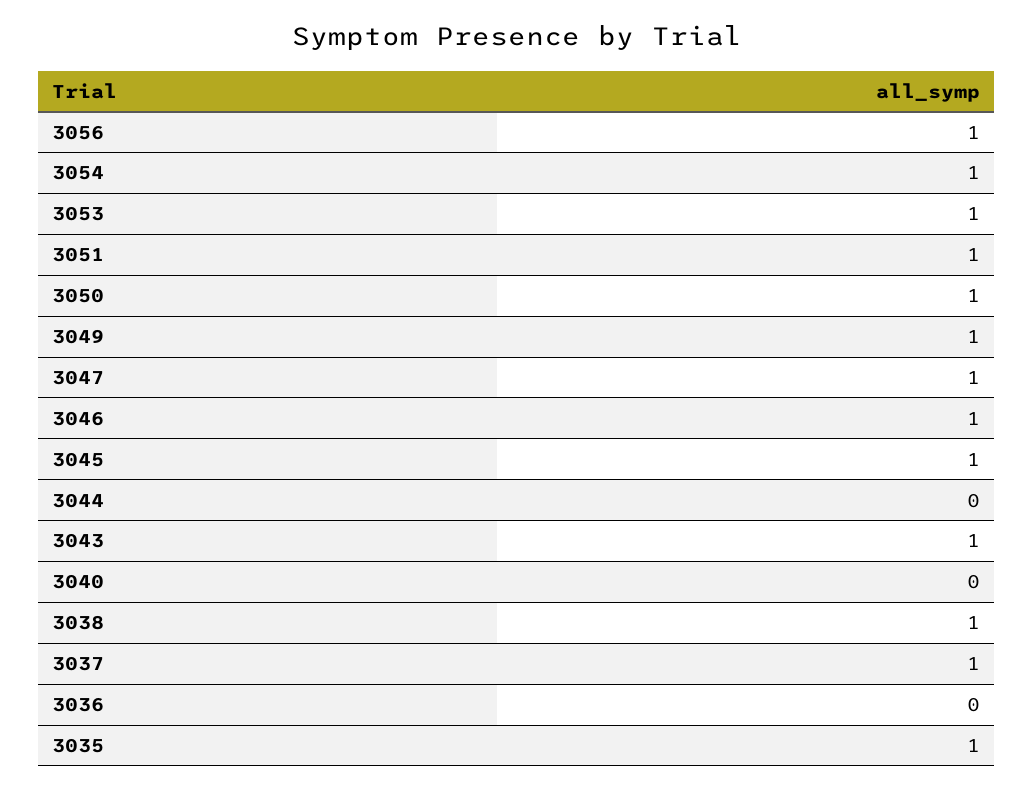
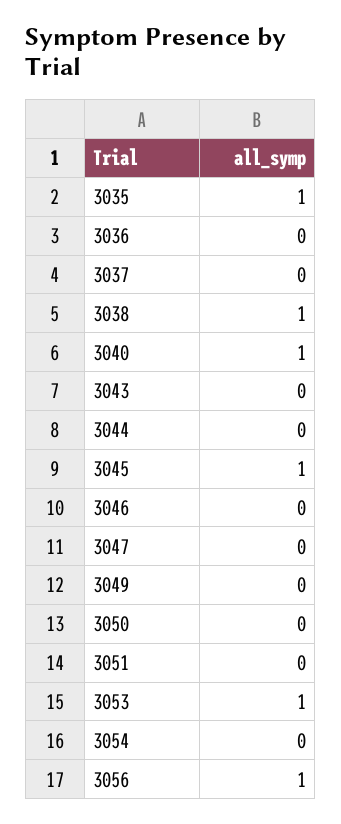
3054: 1 -> 0
3051: 1 -> 0
3050: 1 -> 0
3049: 1 -> 0
3047: 1 -> 0
3046: 1 -> 0
3043: 1 -> 0
3040: 0 -> 1
3037: 1 -> 0

